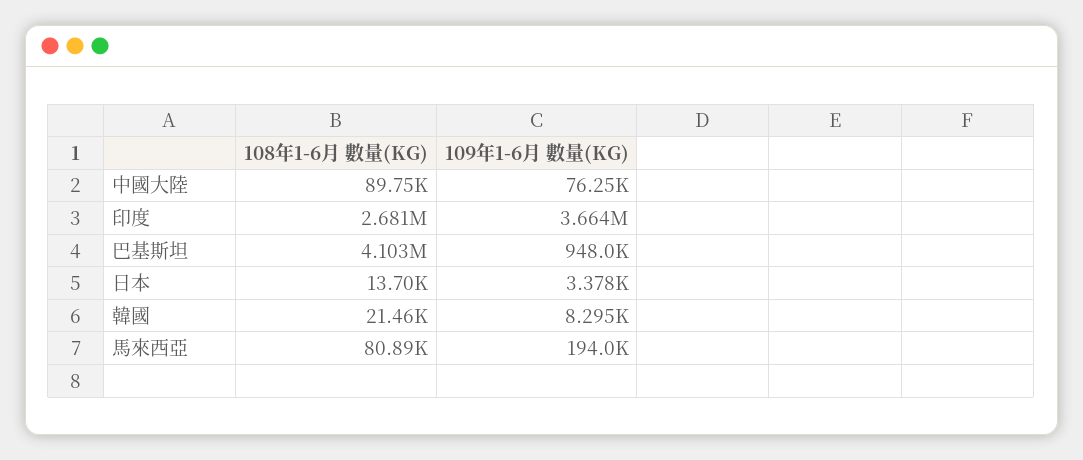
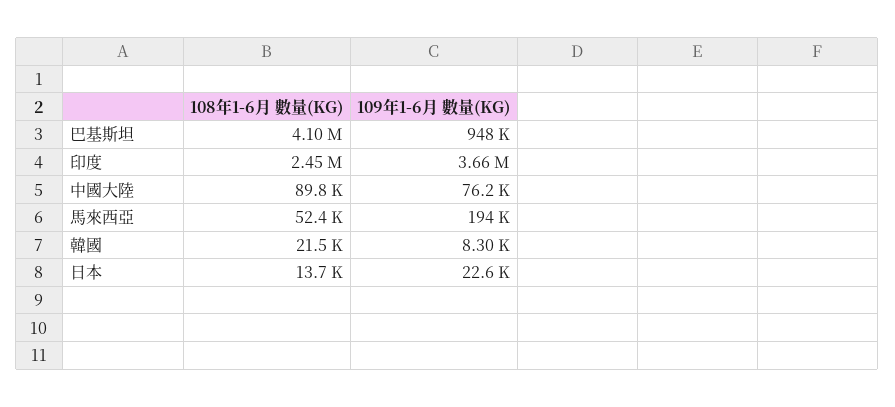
108年1-6月 數量(KG), 印度: 2681000 -> 2450000
109年1-6月 數量(KG), 日本: 3378 -> 22600
108年1-6月 數量(KG), 馬來西亞: 80890 -> 52400

